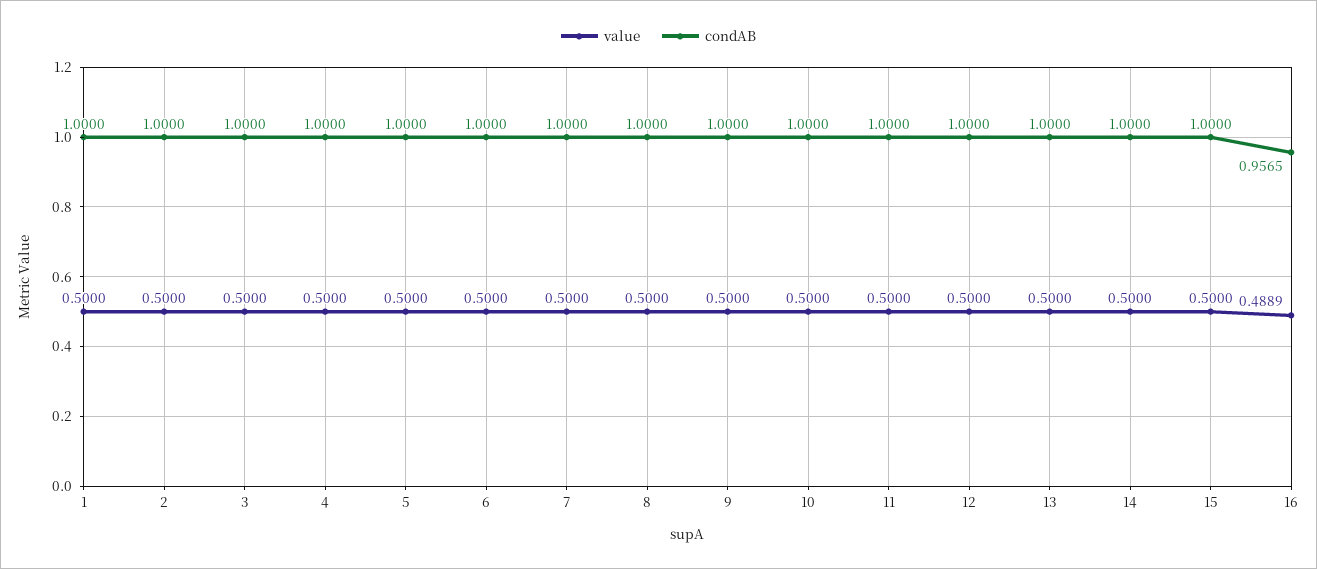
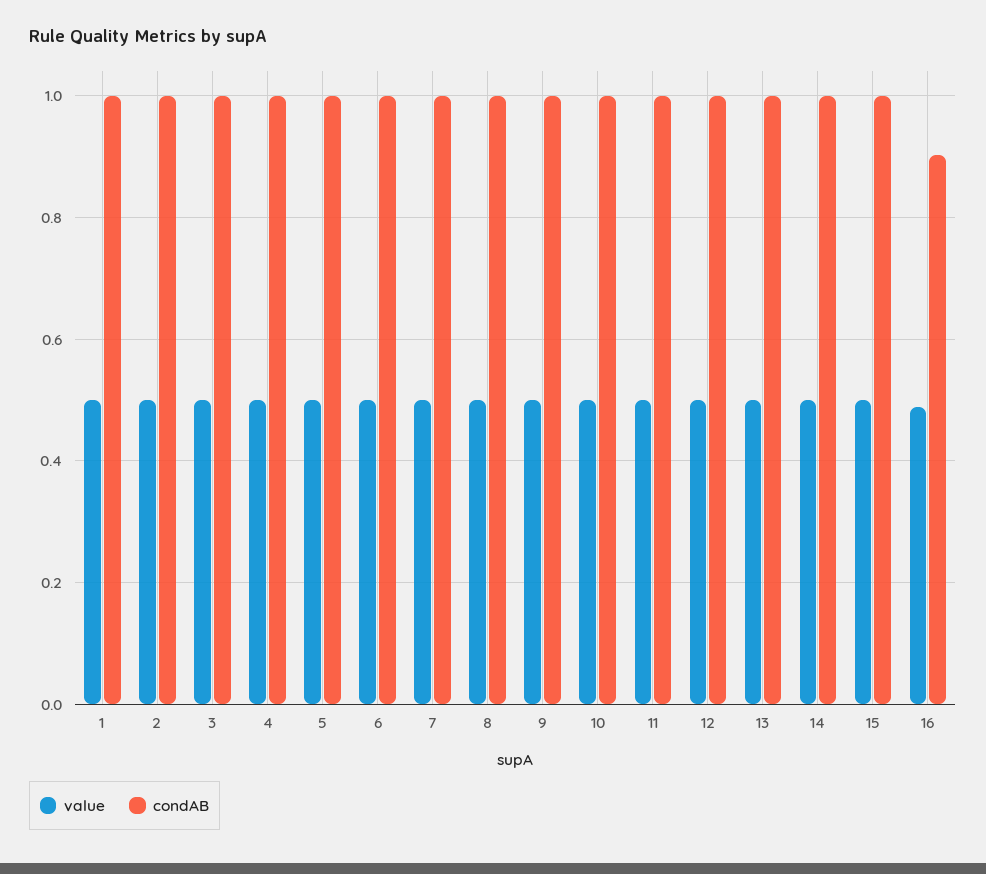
condAB, 16: 0.9565 -> 0.9

